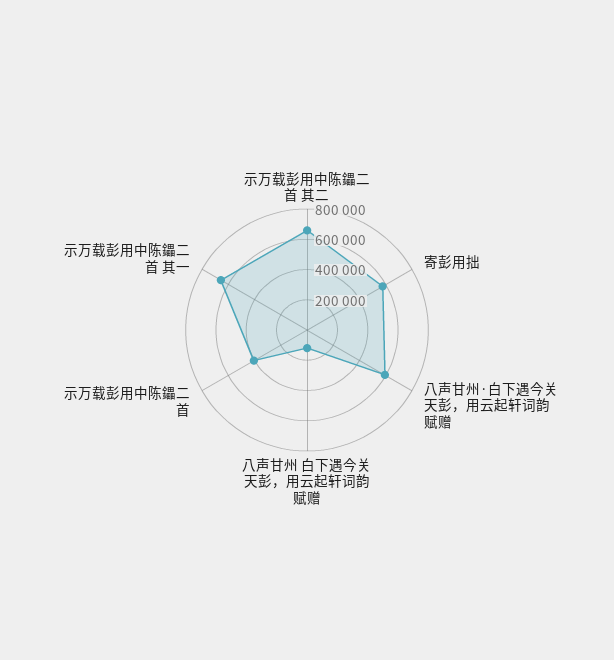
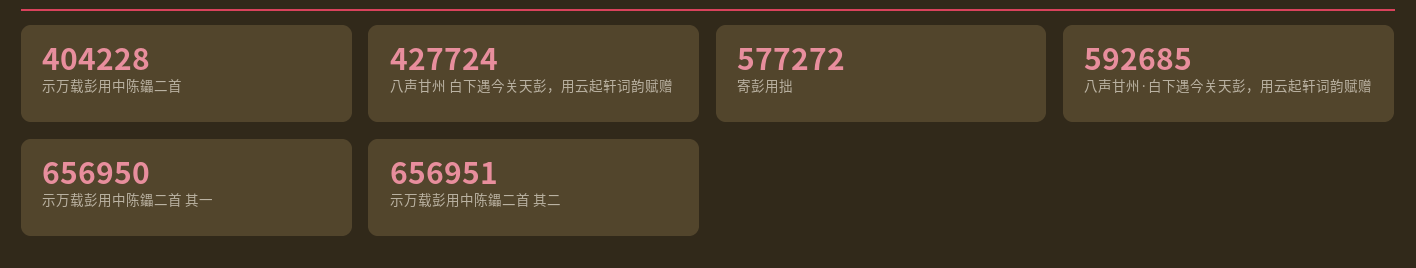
八声甘州 白下遇今关天彭，用云起轩词韵赋赠: 100000 -> 427724

